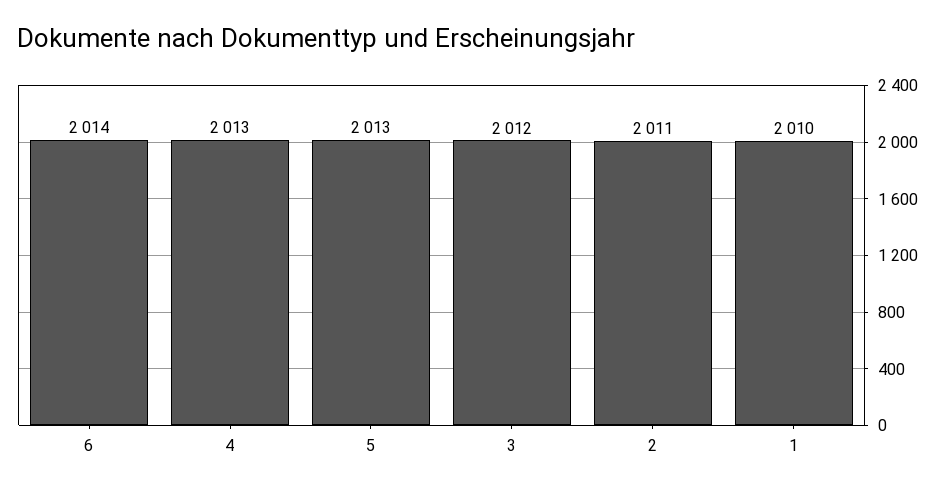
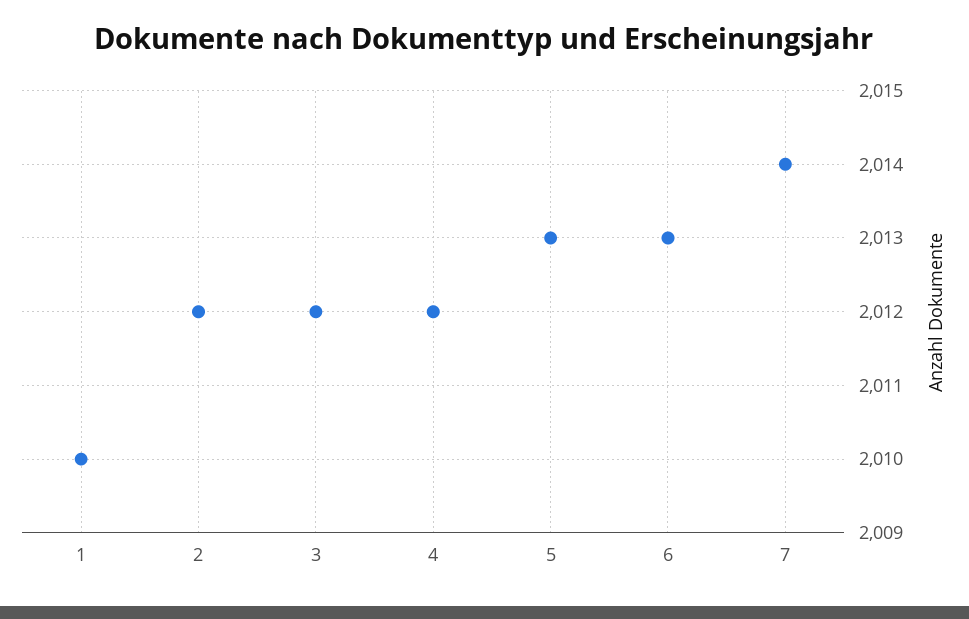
6: 2014 -> 2013
4: 2013 -> 2012
2: 2011 -> 2012
7: none -> 2014

